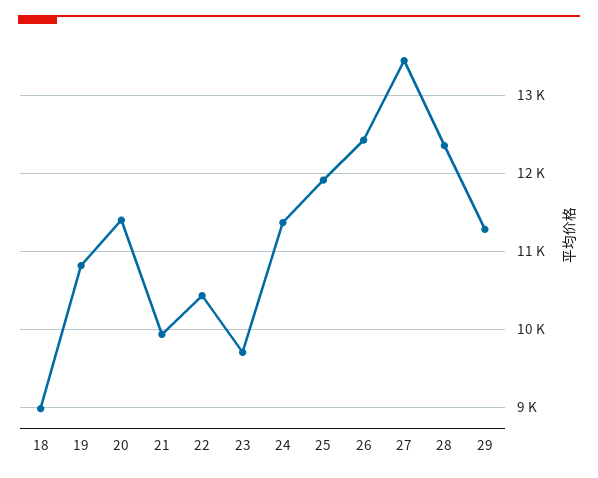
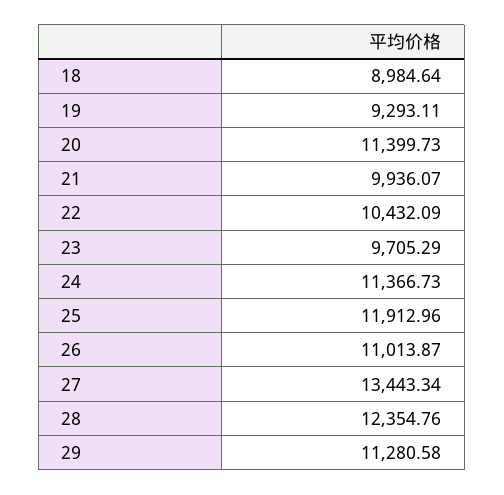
19: 10800 -> 9293.11
26: 12400 -> 11013.87

